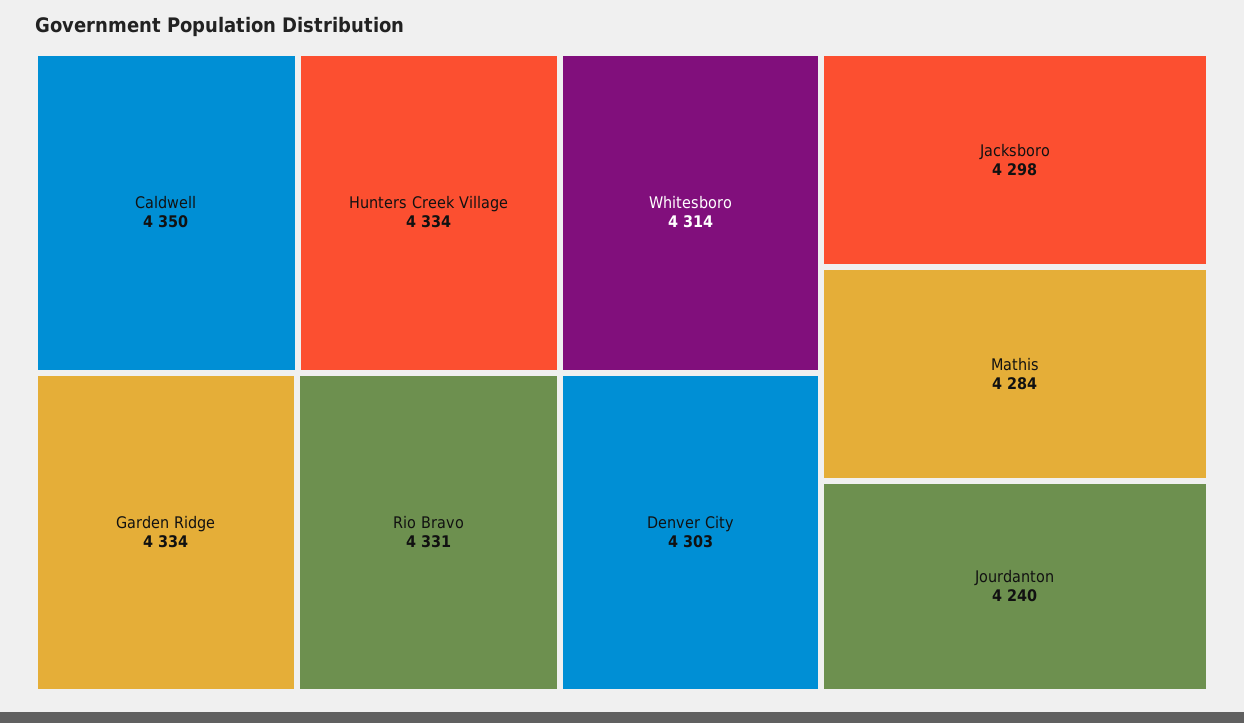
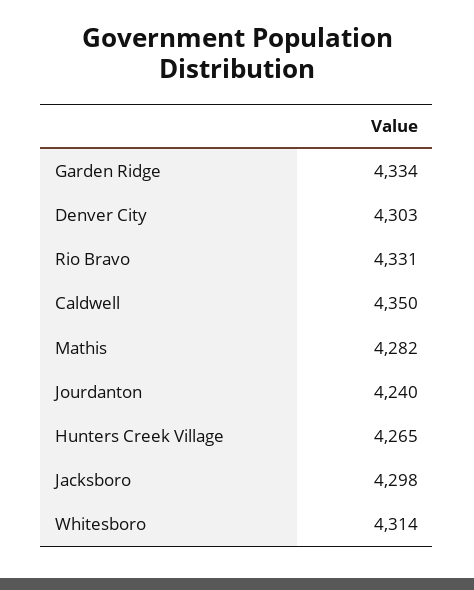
Hunters Creek Village: 4334 -> 4265
Mathis: 4284 -> 4282

